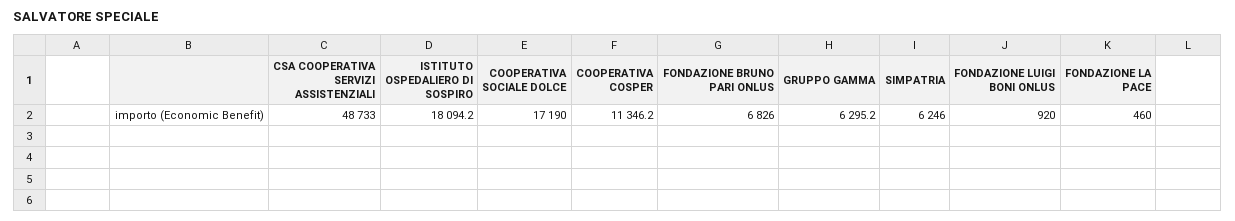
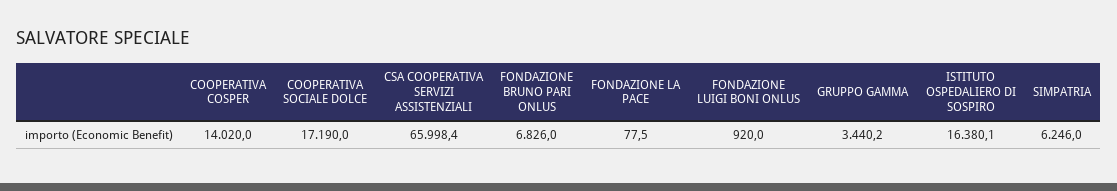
CSA COOPERATIVA SERVIZI ASSISTENZIALI: 48733 -> 65998.4
ISTITUTO OSPEDALIERO DI SOSPIRO: 18094.2 -> 16380.1
COOPERATIVA COSPER: 11346.2 -> 14020
GRUPPO GAMMA: 6295.2 -> 3440.2
FONDAZIONE LA PACE: 460 -> 77.5

